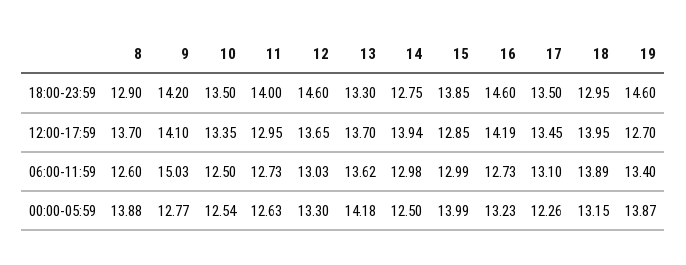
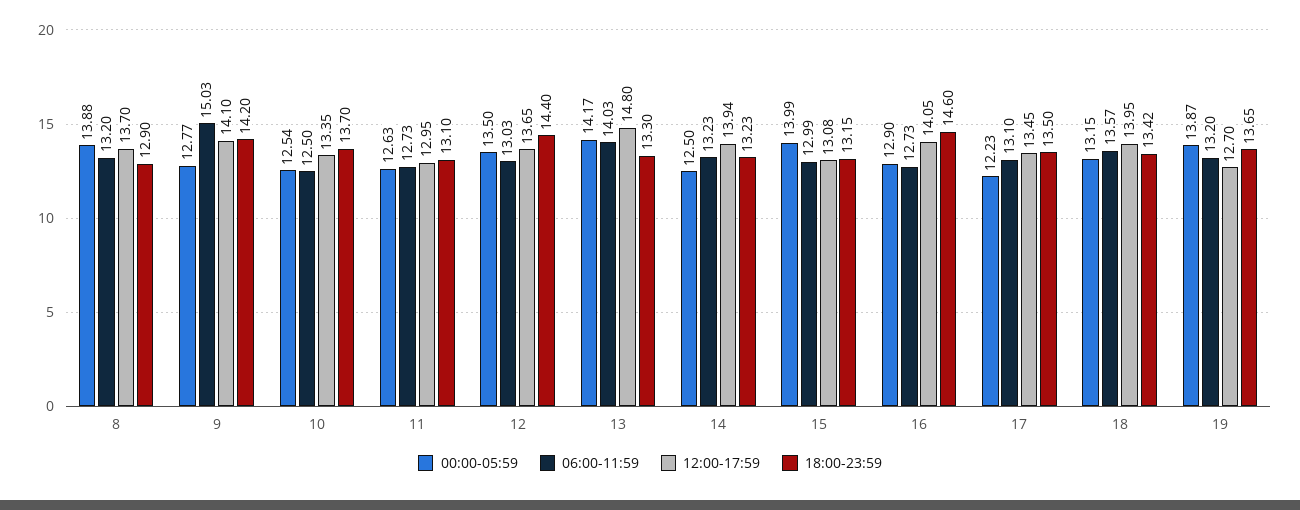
18:00-23:59, 10: 13.5 -> 13.7
18:00-23:59, 11: 14 -> 13.1
18:00-23:59, 12: 14.6 -> 14.4
18:00-23:59, 14: 12.75 -> 13.23
18:00-23:59, 15: 13.85 -> 13.15
18:00-23:59, 18: 12.95 -> 13.42
18:00-23:59, 19: 14.6 -> 13.65
12:00-17:59, 13: 13.7 -> 14.8
12:00-17:59, 15: 12.85 -> 13.08
12:00-17:59, 16: 14.19 -> 14.05
06:00-11:59, 8: 12.6 -> 13.2
06:00-11:59, 13: 13.62 -> 14.03
06:00-11:59, 14: 12.98 -> 13.23
06:00-11:59, 18: 13.89 -> 13.57
06:00-11:59, 19: 13.4 -> 13.2
00:00-05:59, 12: 13.3 -> 13.5
00:00-05:59, 13: 14.18 -> 14.17
00:00-05:59, 16: 13.23 -> 12.9
00:00-05:59, 17: 12.26 -> 12.23

